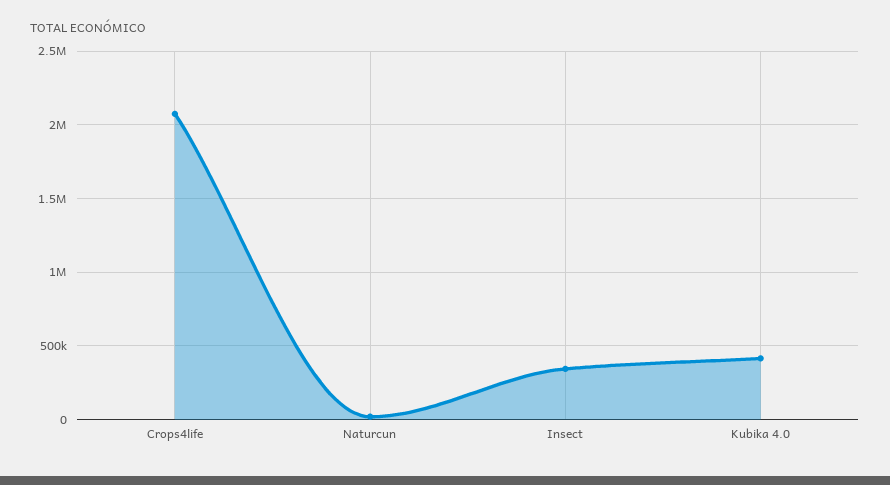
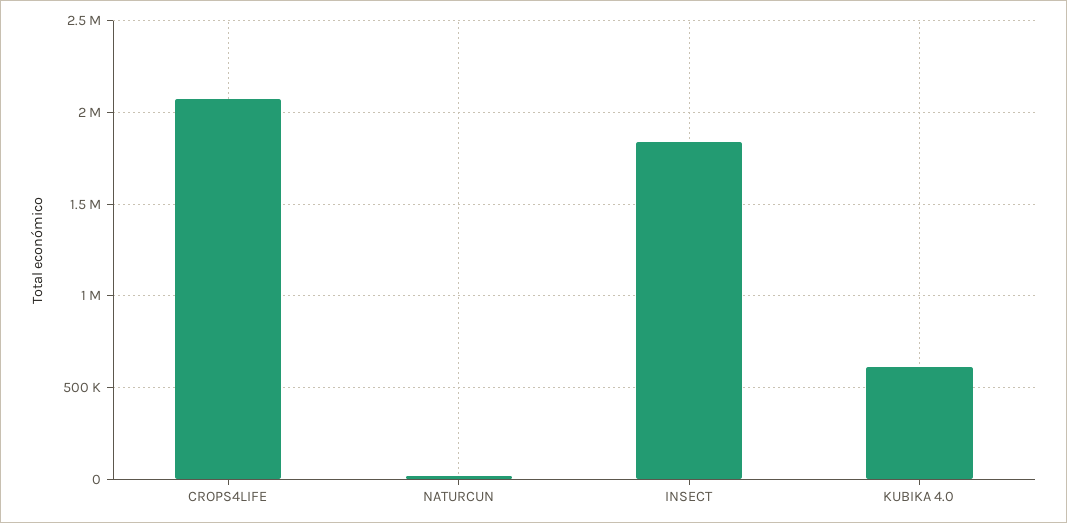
Insect: 350000 -> 1850000
Kubika 4.0: 400000 -> 600000

